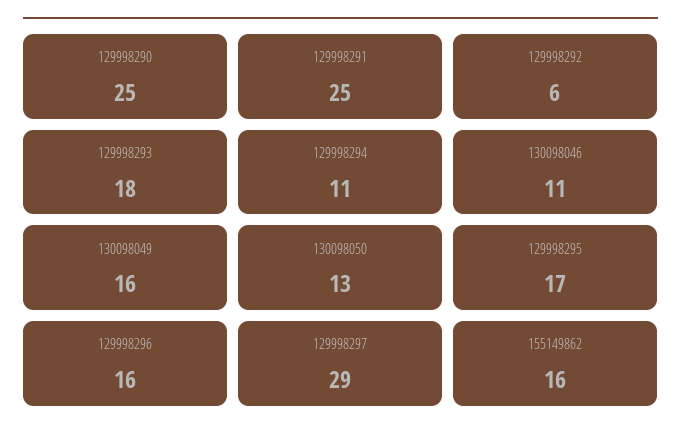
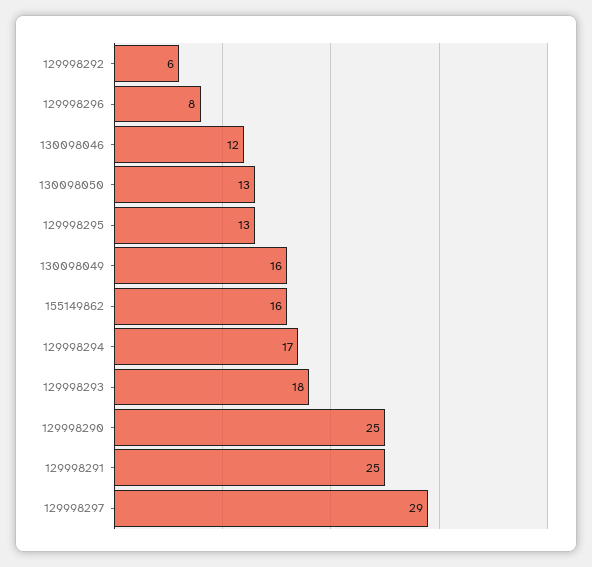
129998294: 11 -> 17
130098046: 11 -> 12
129998295: 17 -> 13
129998296: 16 -> 8

